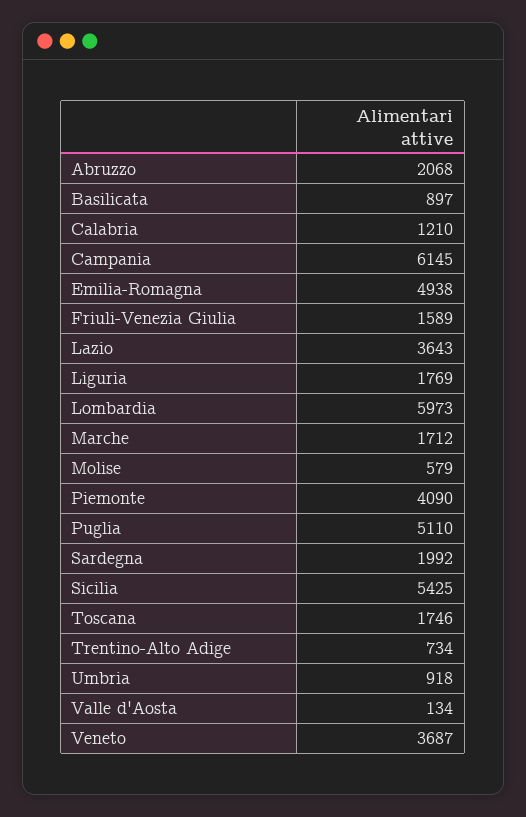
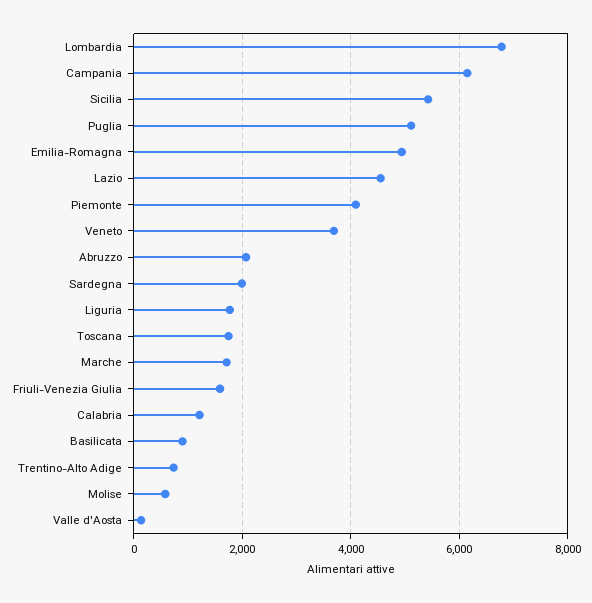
Lazio: 3643 -> 4600
Lombardia: 5973 -> 6800
Umbria: 918 -> none

